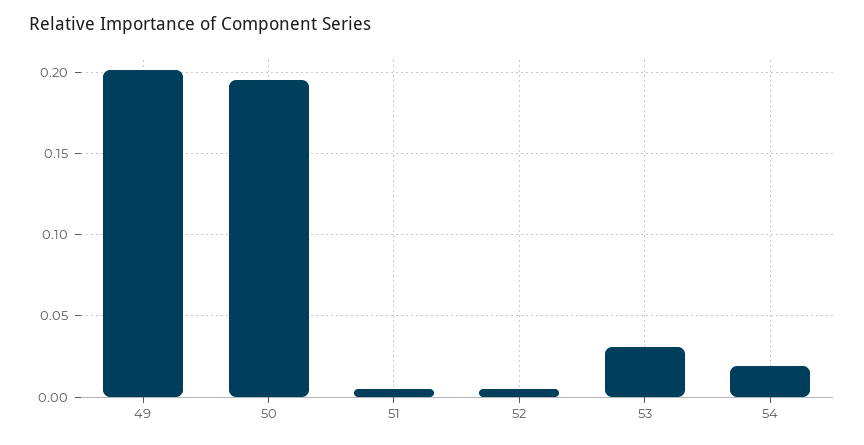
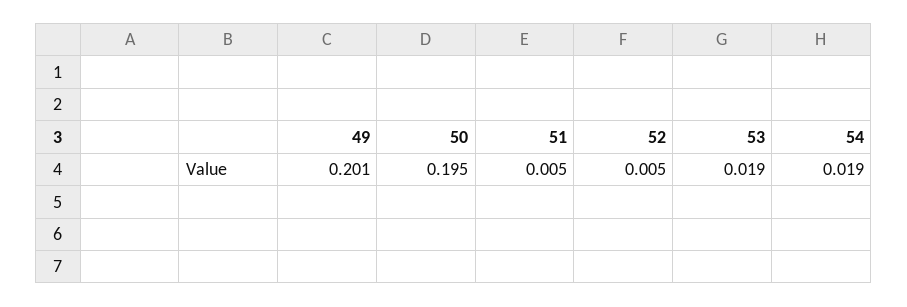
53: 0.03 -> 0.019

